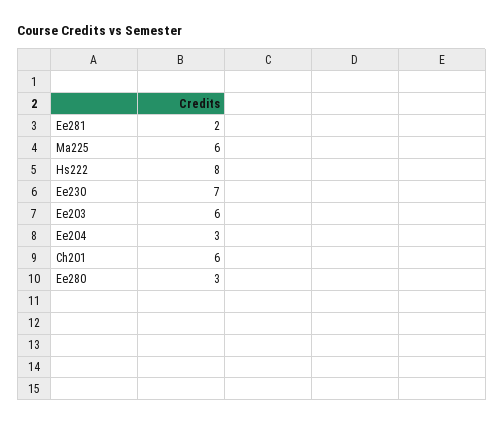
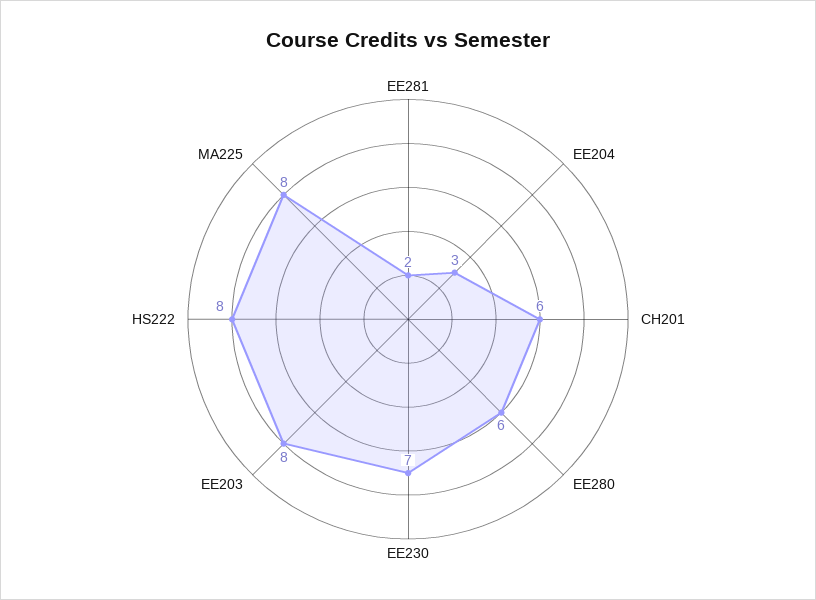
Ma225: 6 -> 8
Ee203: 6 -> 8
Ee280: 3 -> 6

